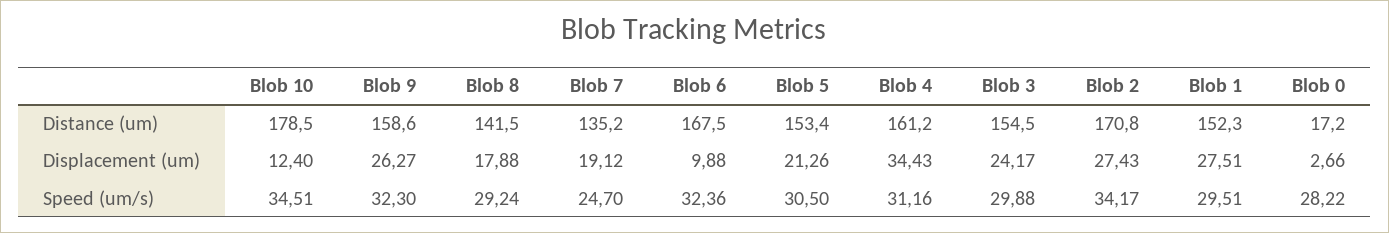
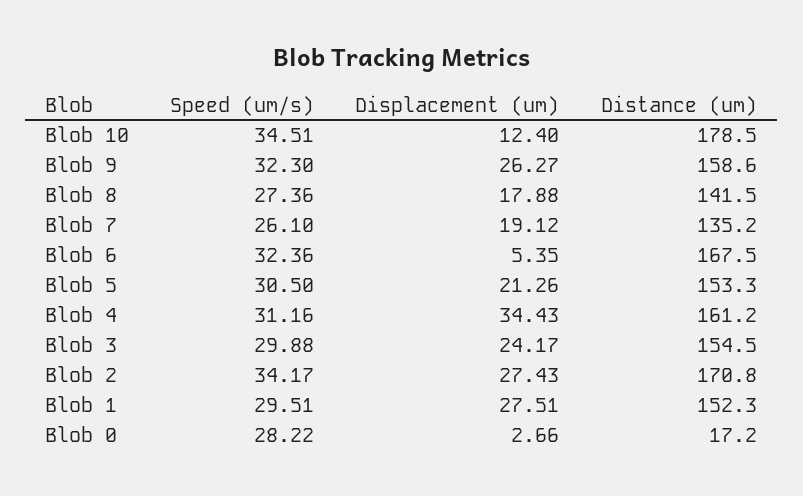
Blob 5, Distance (um): 153.4 -> 153.3
Blob 6, Displacement (um): 9.88 -> 5.35
Blob 8, Speed (um/s): 29.24 -> 27.36
Blob 7, Speed (um/s): 24.7 -> 26.1

